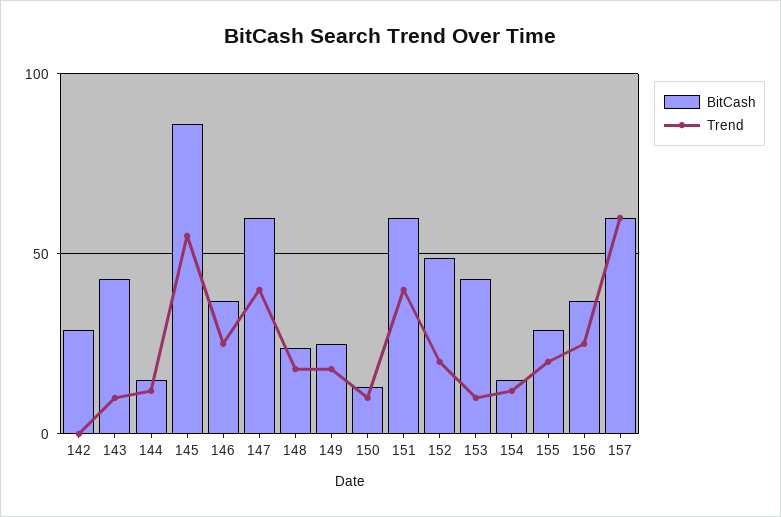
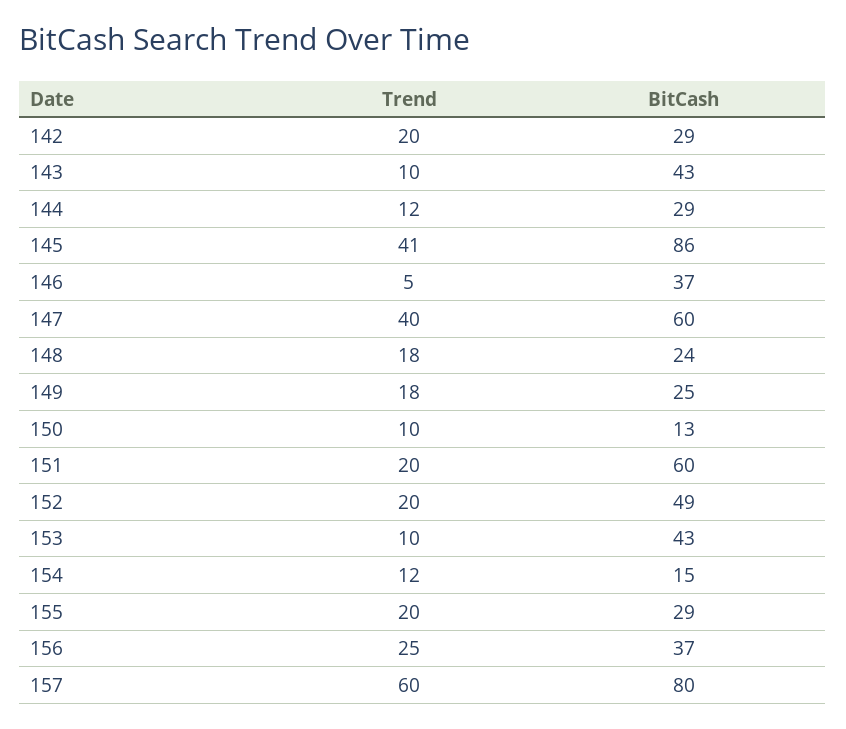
Trend, 142: 0 -> 20
BitCash, 144: 15 -> 29
Trend, 145: 55 -> 41
Trend, 146: 25 -> 5
Trend, 151: 40 -> 20
BitCash, 157: 60 -> 80

